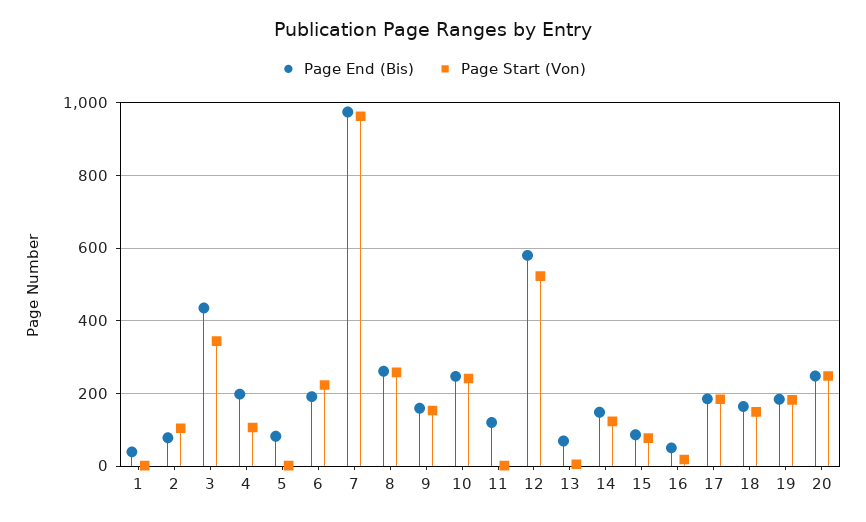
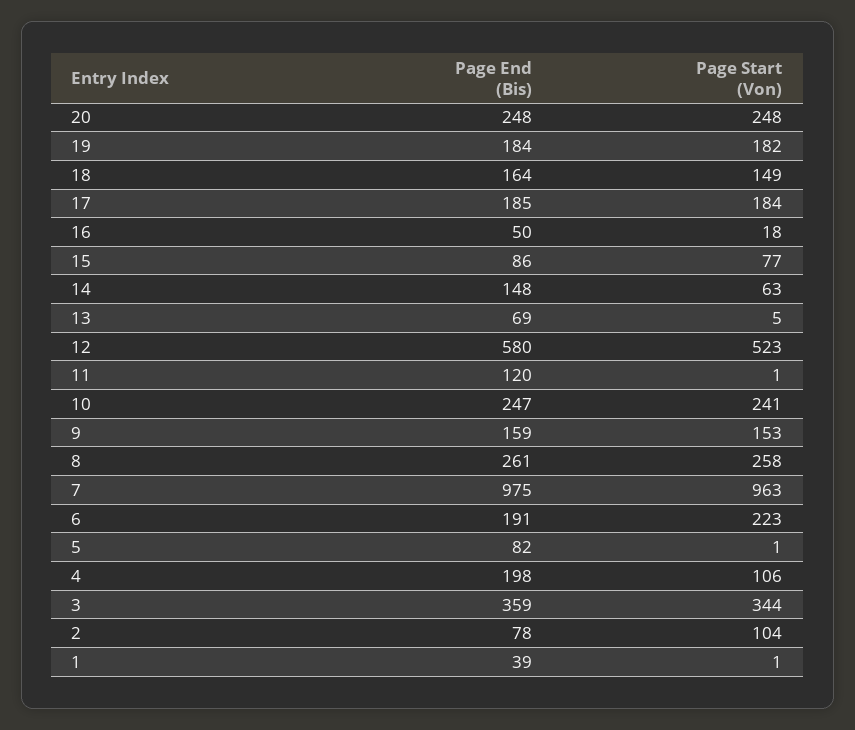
Page End (Bis), 3: 440 -> 359
Page Start (Von), 14: 120 -> 63

